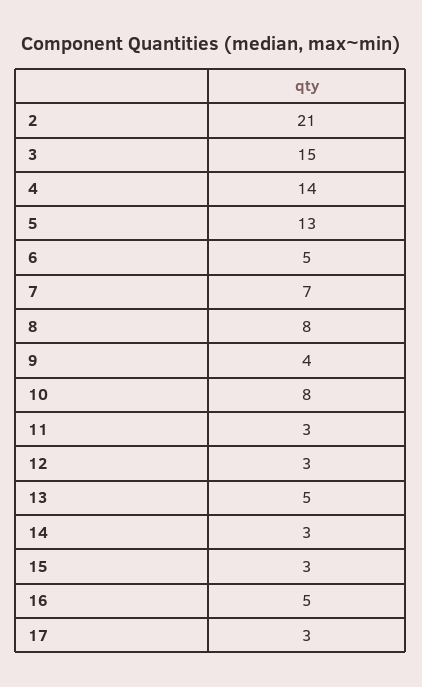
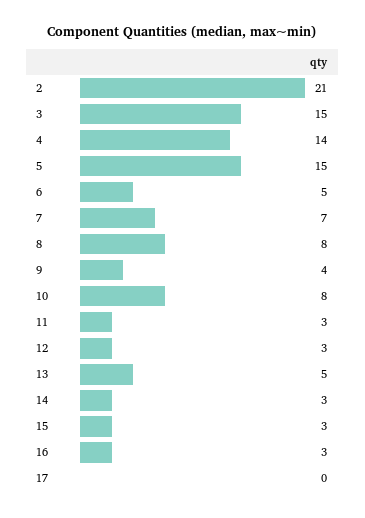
5: 13 -> 15
16: 5 -> 3
17: 3 -> 0

